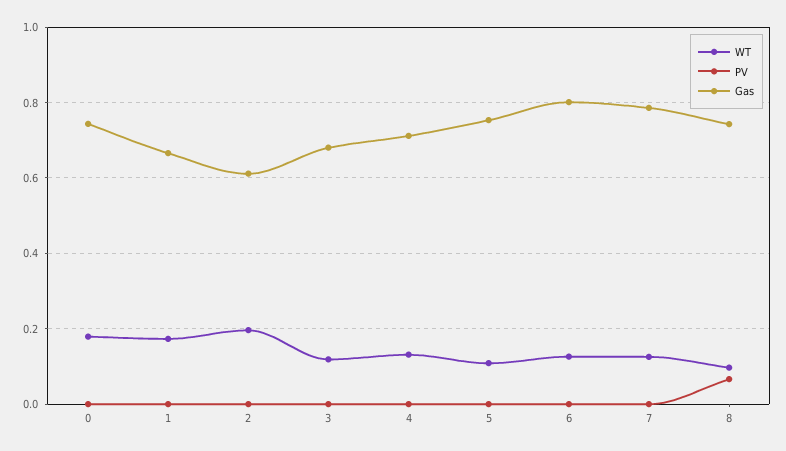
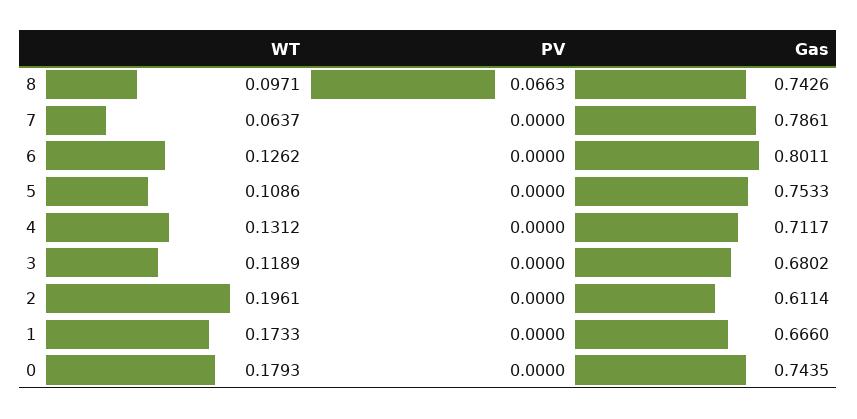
WT, 7: 0.12 -> 0.0637

